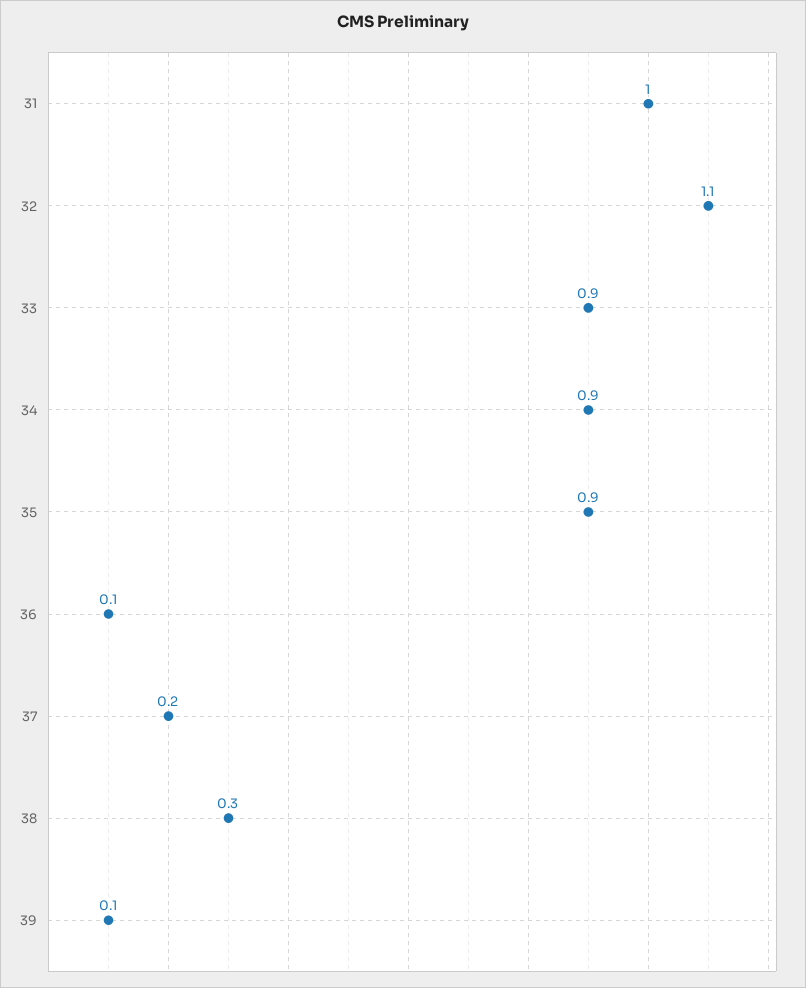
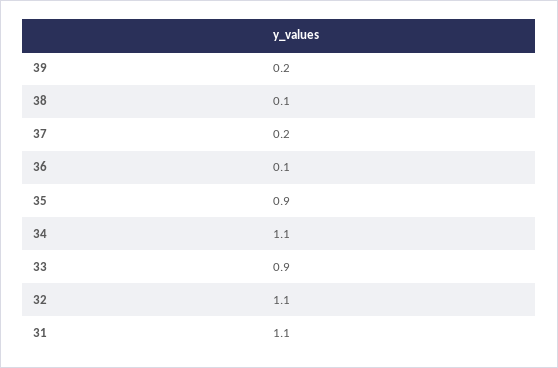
31: 1 -> 1.1
34: 0.9 -> 1.1
38: 0.3 -> 0.1
39: 0.1 -> 0.2

